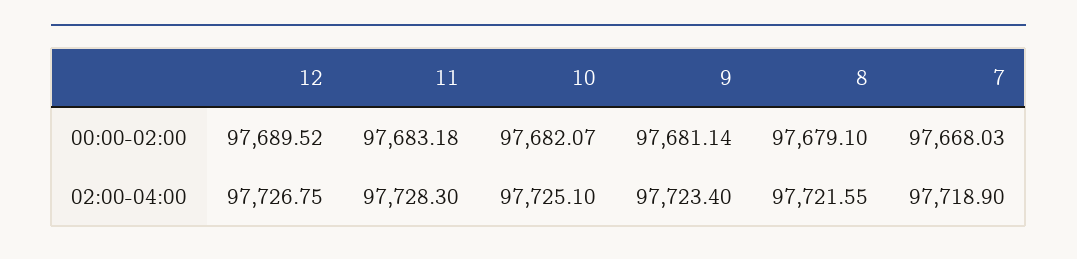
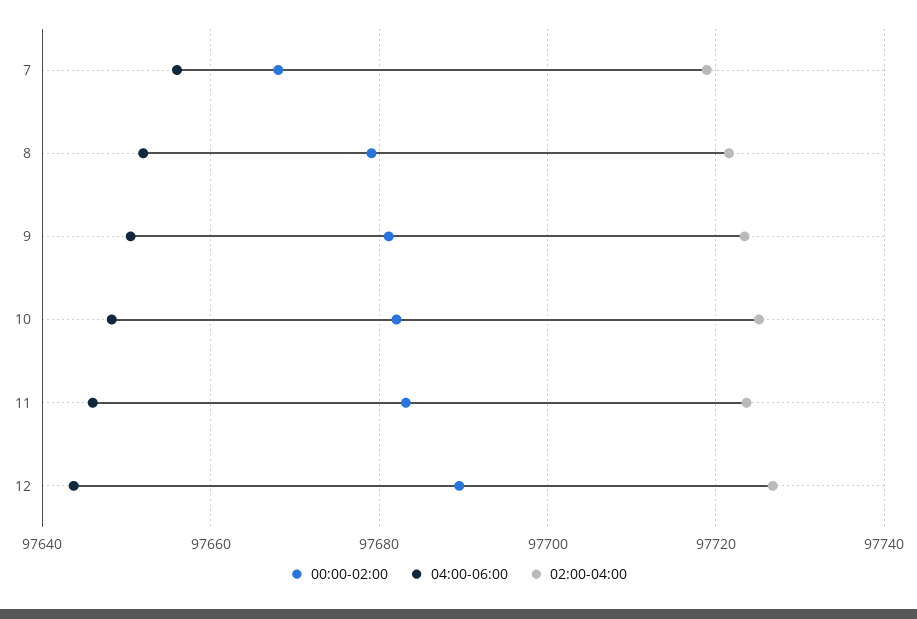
02:00-04:00, 11: 97728.3 -> 97724
04:00-06:00, 7: none -> 97656
04:00-06:00, 8: none -> 97652
04:00-06:00, 9: none -> 97650
04:00-06:00, 10: none -> 97648
04:00-06:00, 11: none -> 97646
04:00-06:00, 12: none -> 97644

